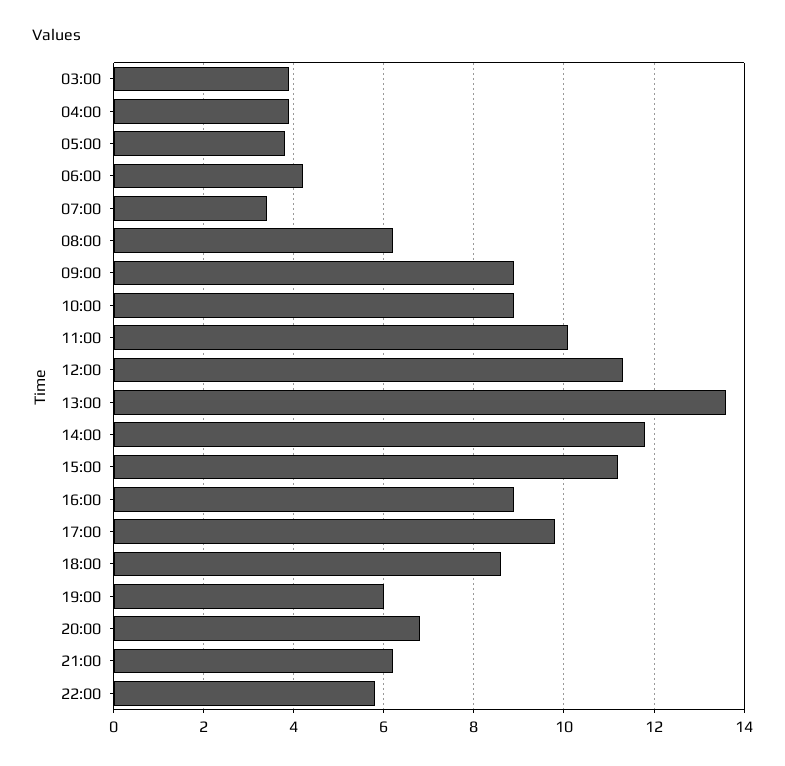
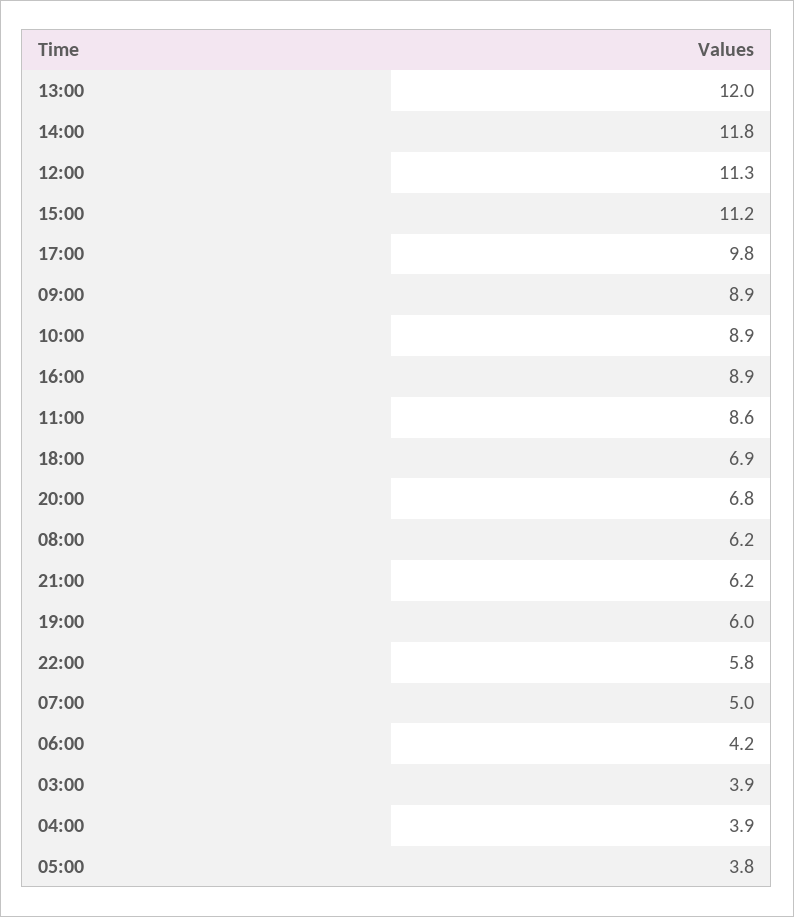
07:00: 3.5 -> 5
11:00: 10 -> 8.6
13:00: 13.5 -> 12
18:00: 8.5 -> 6.9

